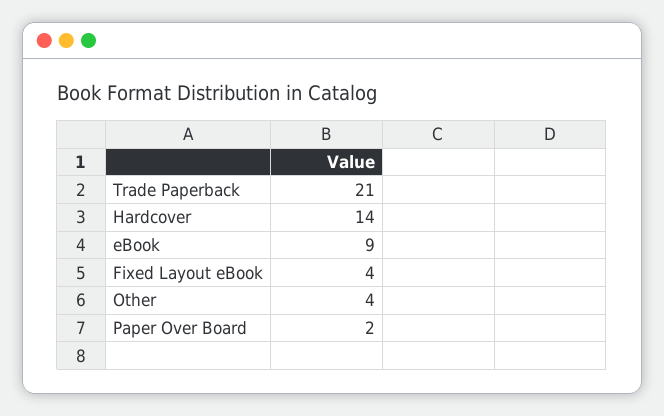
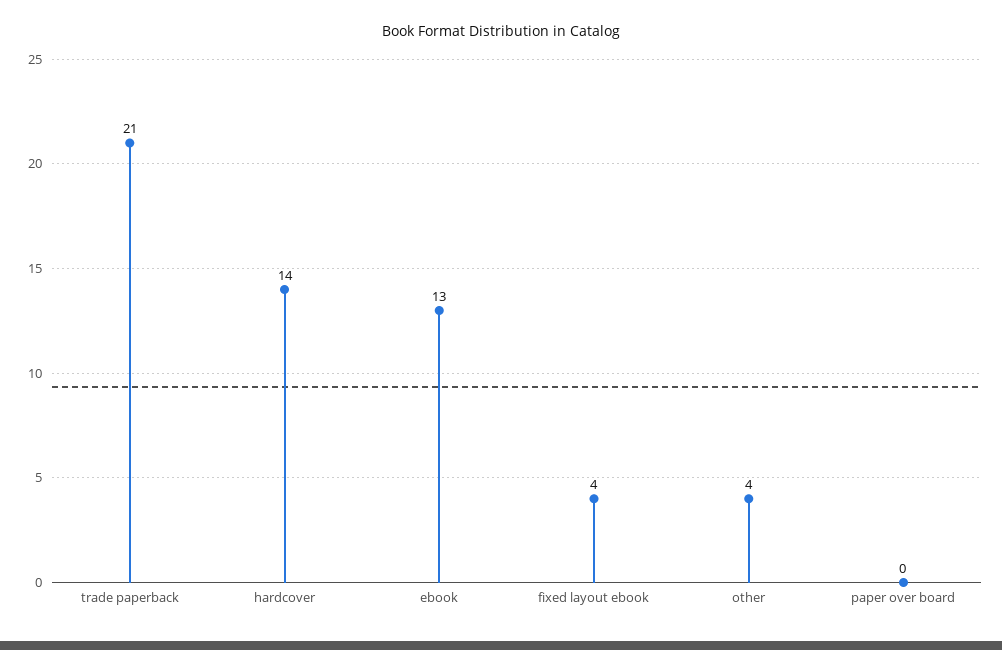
eBook: 9 -> 13
Paper Over Board: 2 -> 0

